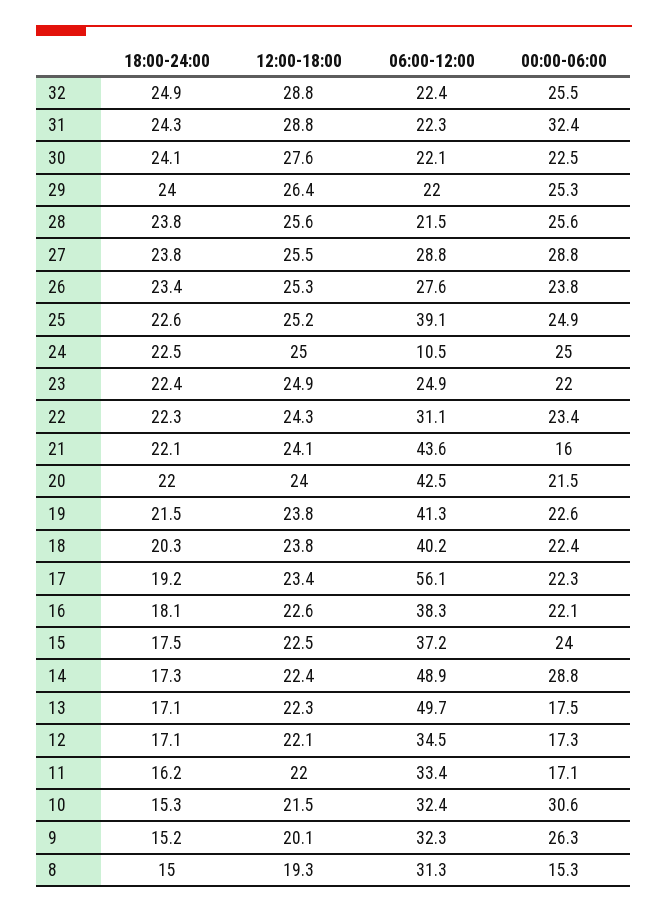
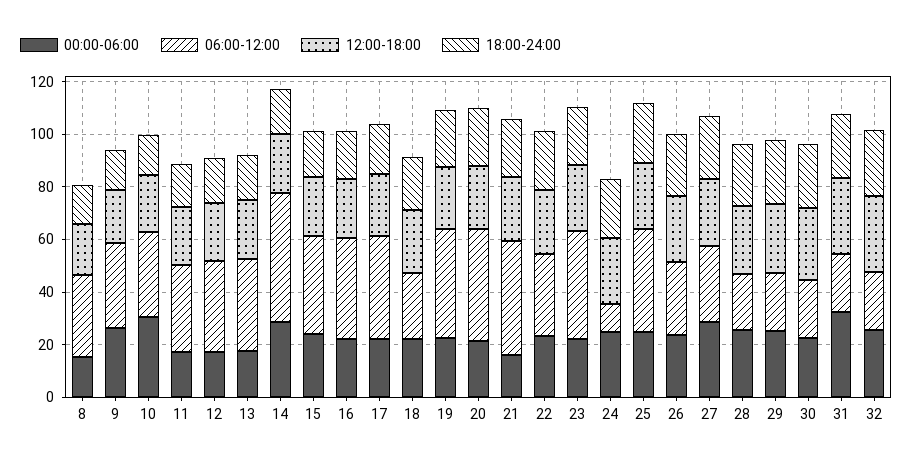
06:00-12:00, 23: 24.9 -> 40
06:00-12:00, 18: 40.2 -> 25
06:00-12:00, 17: 56.1 -> 40
06:00-12:00, 13: 49.7 -> 35

